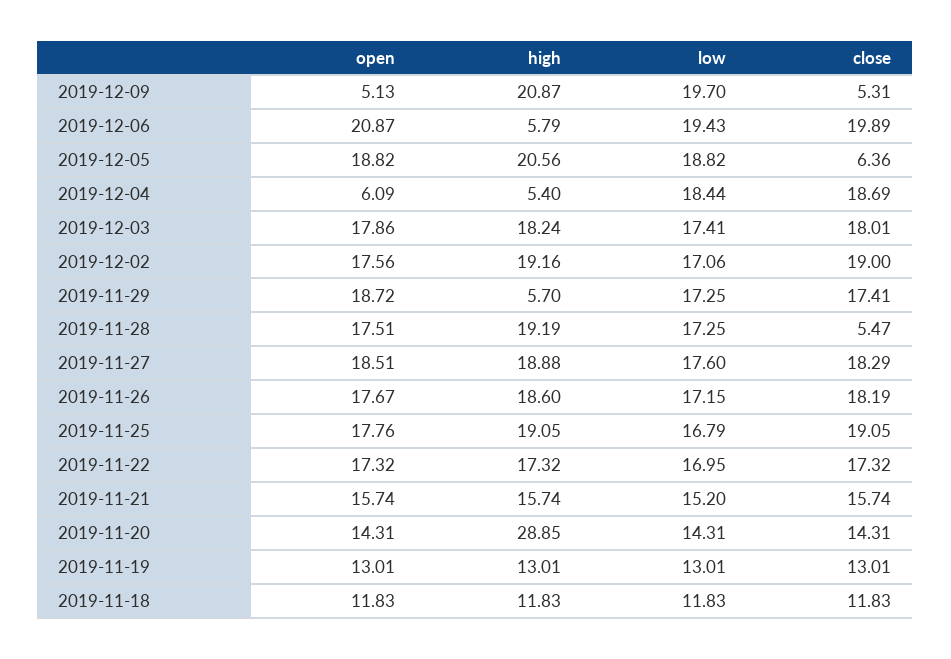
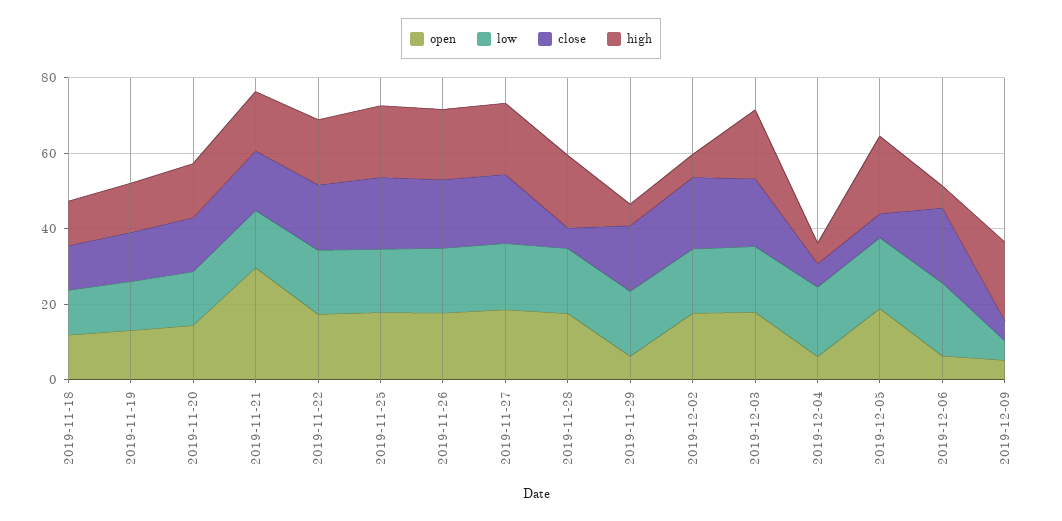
low, 2019-12-09: 19.7 -> 5
open, 2019-12-06: 20.87 -> 5
close, 2019-12-04: 18.69 -> 5
high, 2019-12-02: 19.16 -> 5
open, 2019-11-29: 18.72 -> 5
open, 2019-11-21: 15.74 -> 30
high, 2019-11-20: 28.85 -> 15

